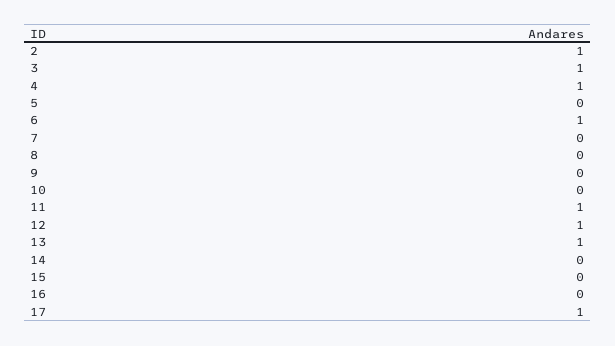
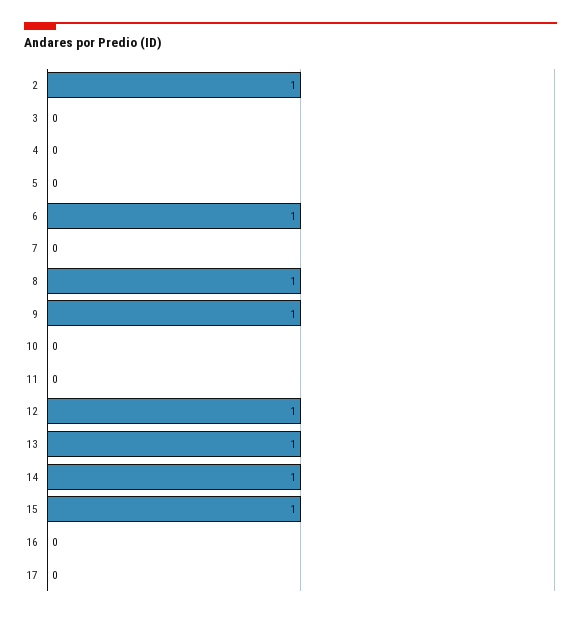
3: 1 -> 0
4: 1 -> 0
8: 0 -> 1
9: 0 -> 1
11: 1 -> 0
14: 0 -> 1
15: 0 -> 1
17: 1 -> 0

